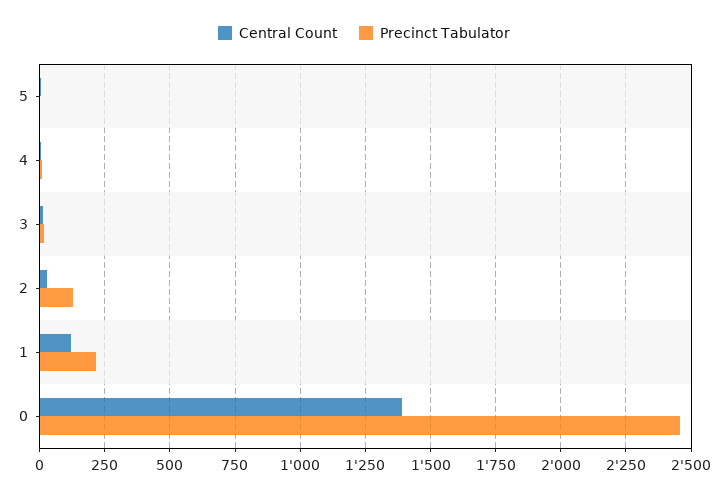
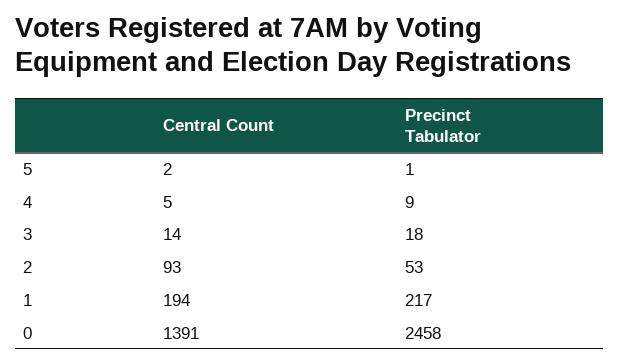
Central Count, 2: 25 -> 93
Precinct Tabulator, 2: 125 -> 53
Central Count, 1: 125 -> 194

